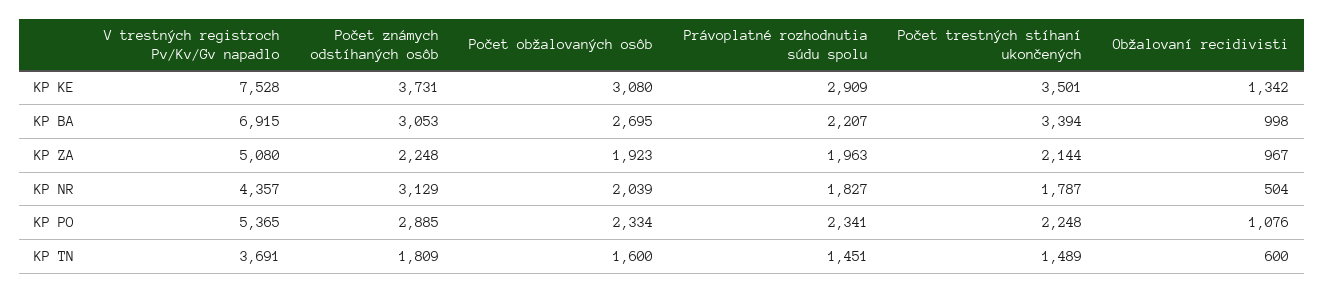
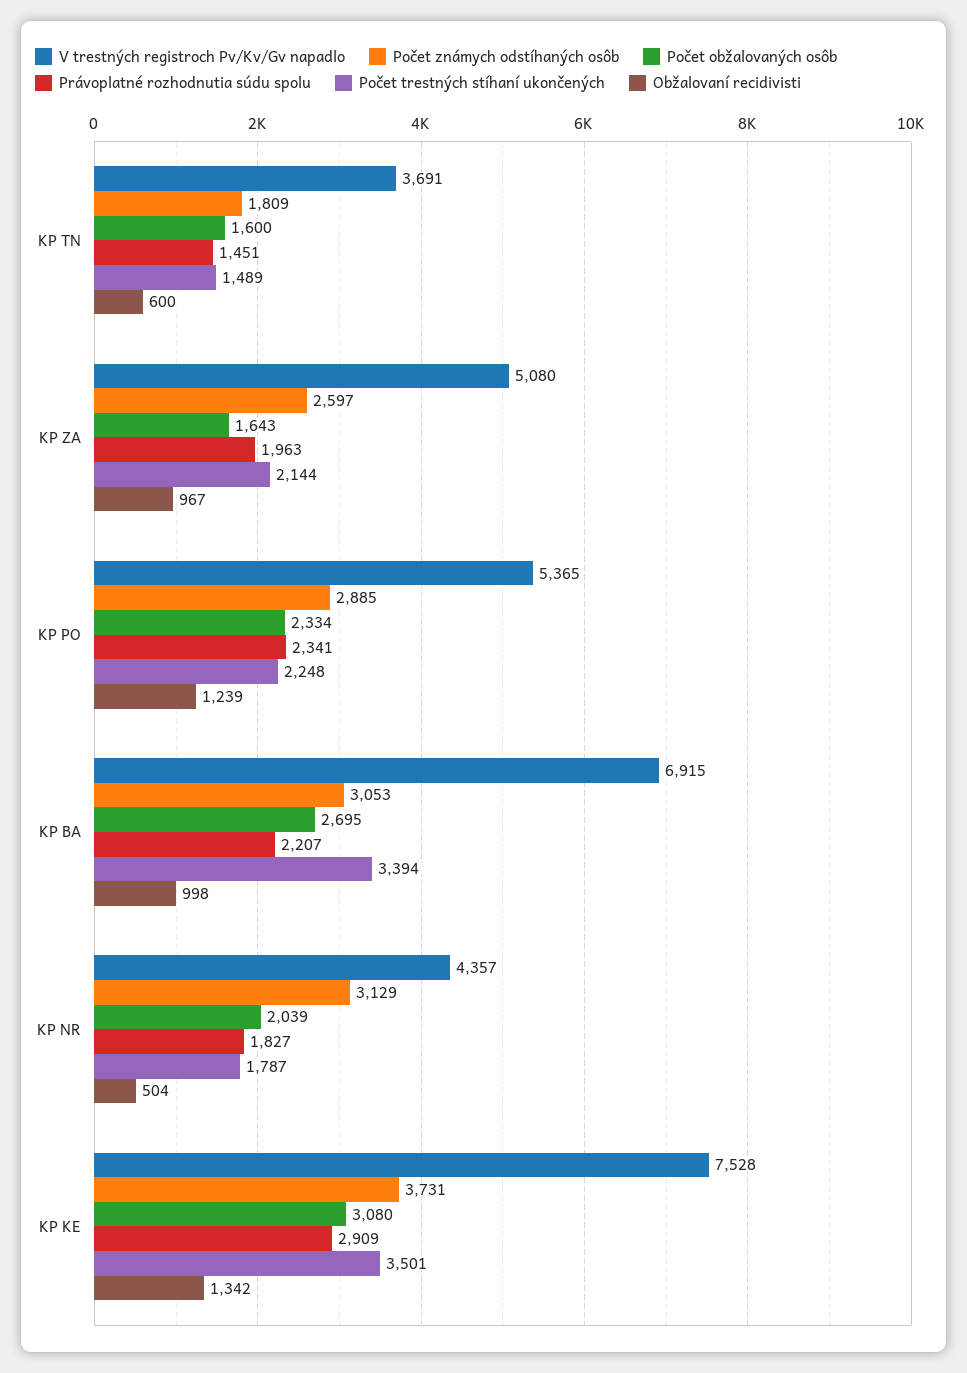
Počet známych odstíhaných osôb, KP ZA: 2248 -> 2597
Počet obžalovaných osôb, KP ZA: 1923 -> 1643
Obžalovaní recidivisti, KP PO: 1076 -> 1239

